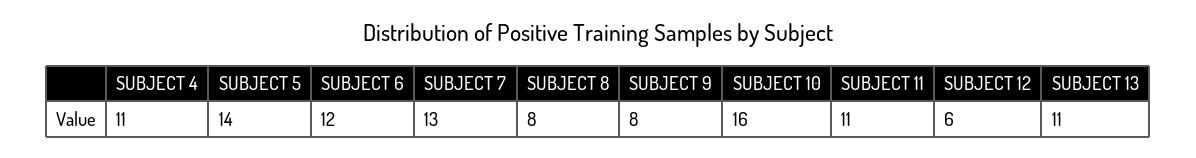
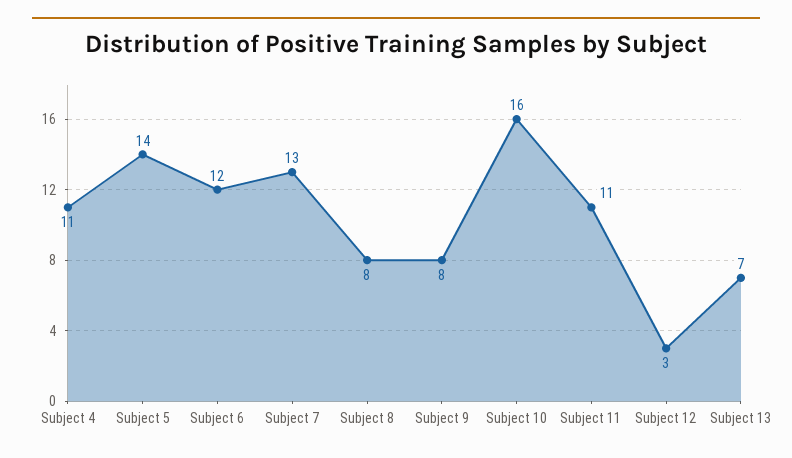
SUBJECT 12: 6 -> 3
SUBJECT 13: 11 -> 7

